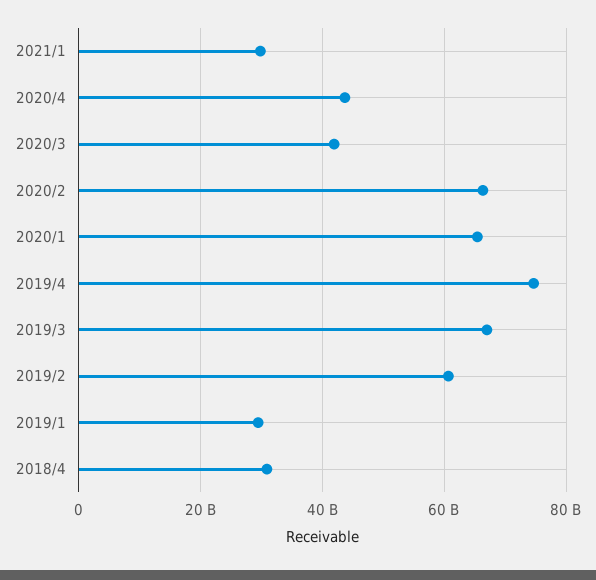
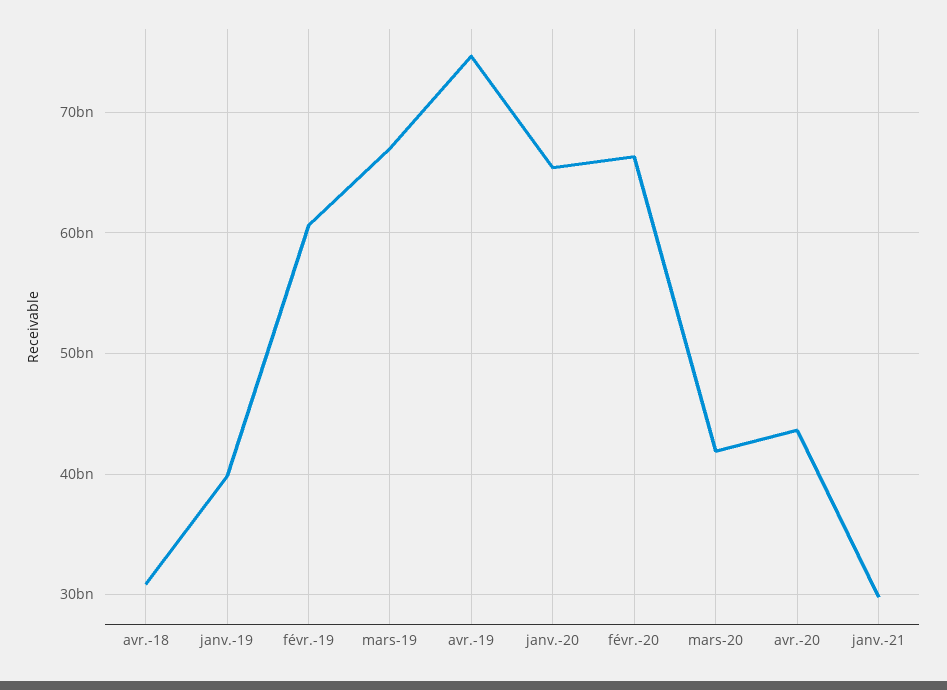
2019/1: 30000000000 -> 40000000000

